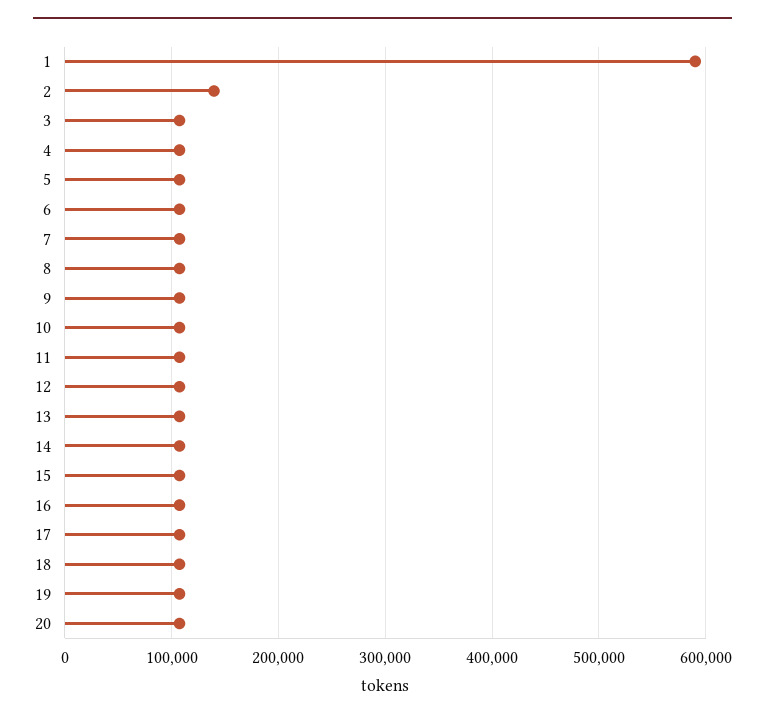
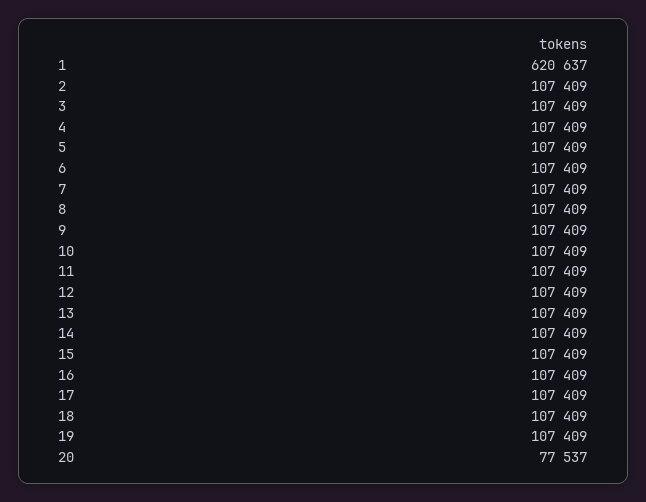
1: 590000 -> 620637
2: 140000 -> 107409
20: 110000 -> 77537

